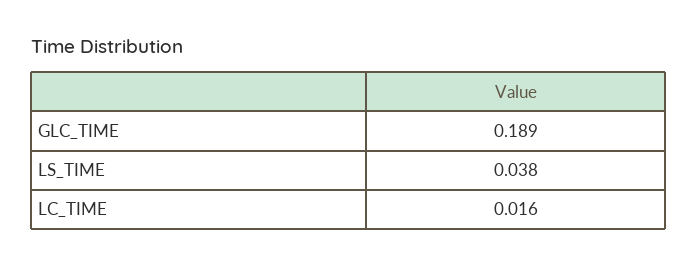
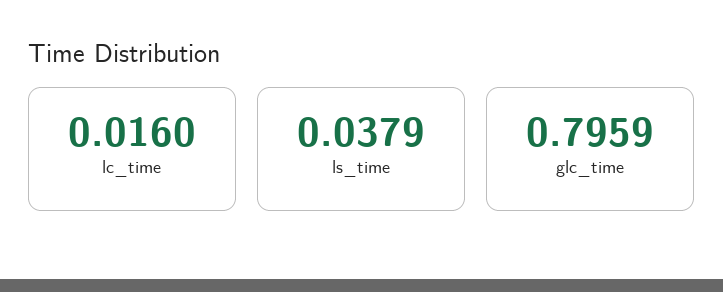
GLC_TIME: 0.189 -> 0.7959

